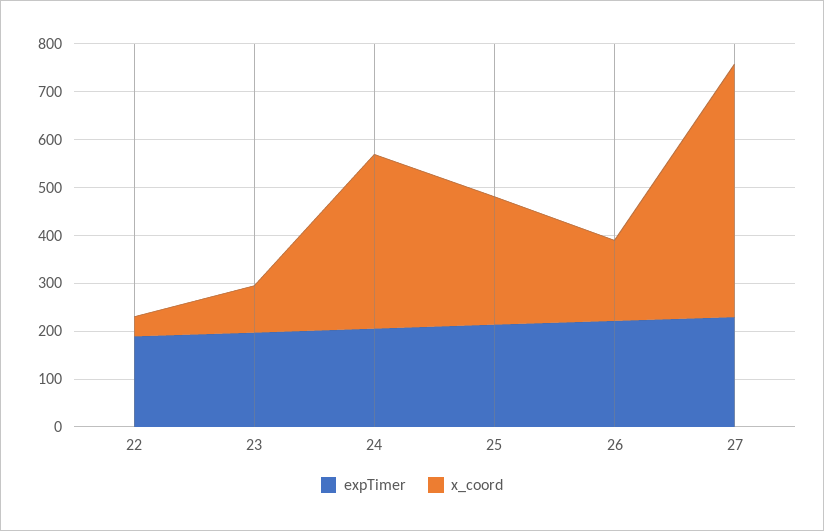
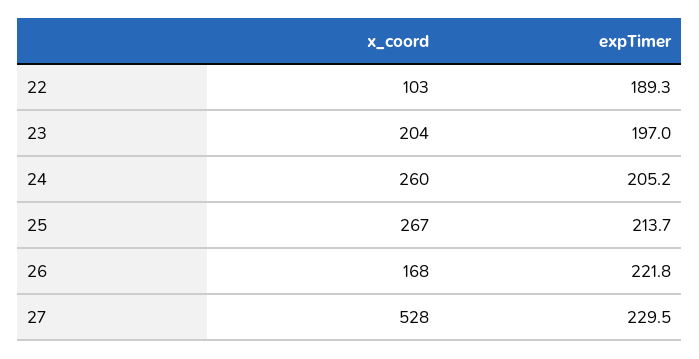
x_coord, 22: 40 -> 103
x_coord, 23: 100 -> 204
x_coord, 24: 360 -> 260

